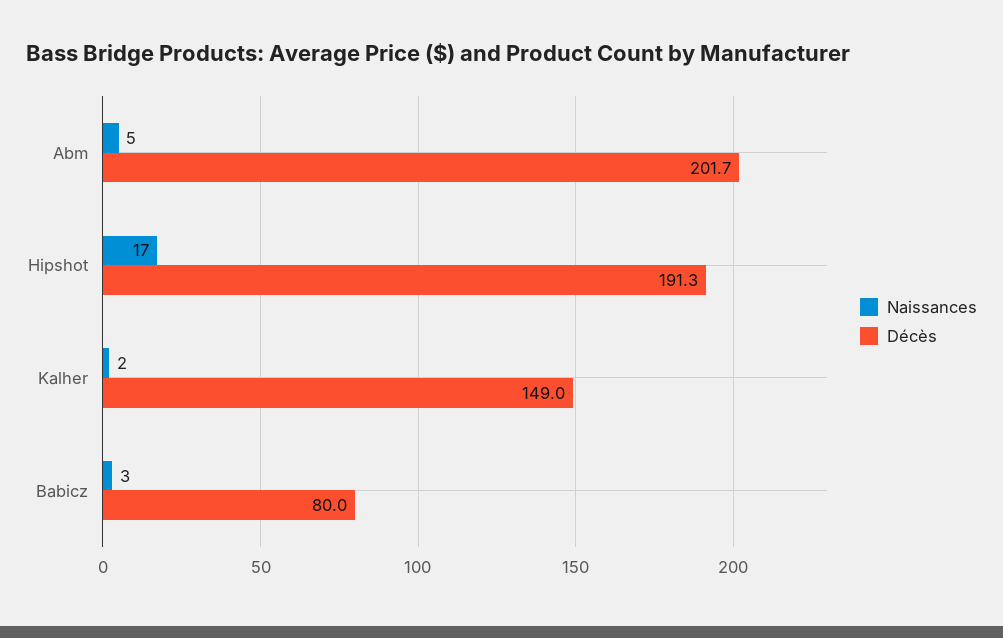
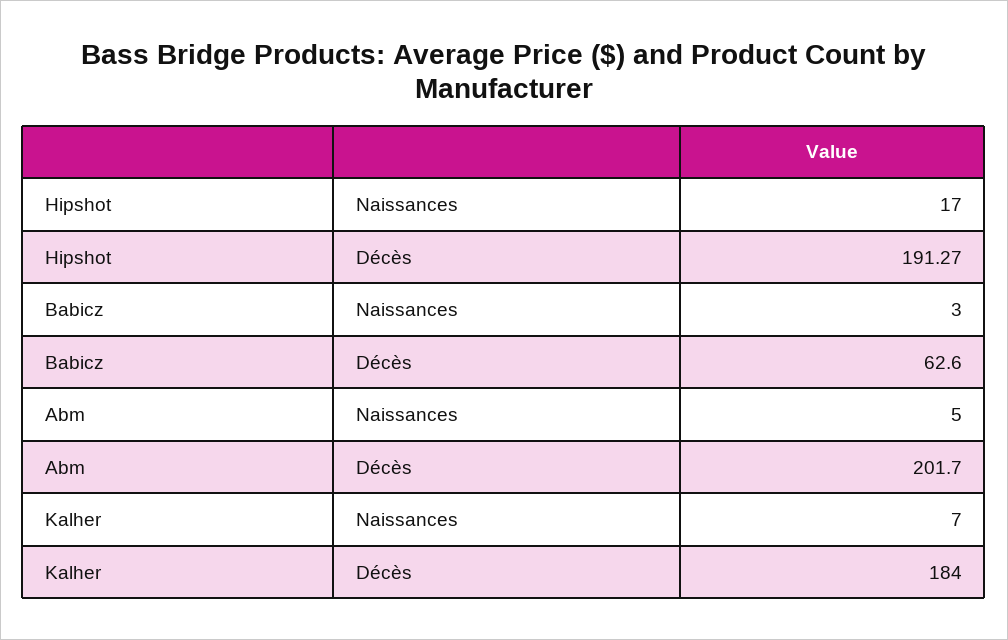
Naissances, Kalher: 2 -> 7
Décès, Kalher: 149 -> 184
Décès, Babicz: 80 -> 62.6

